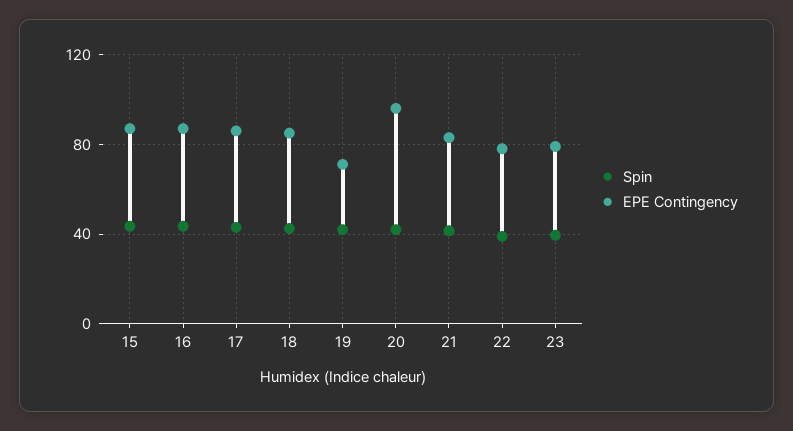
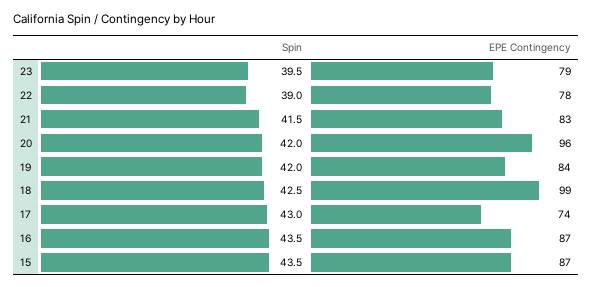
EPE Contingency, 17: 85 -> 74
EPE Contingency, 18: 85 -> 99
EPE Contingency, 19: 70 -> 84

